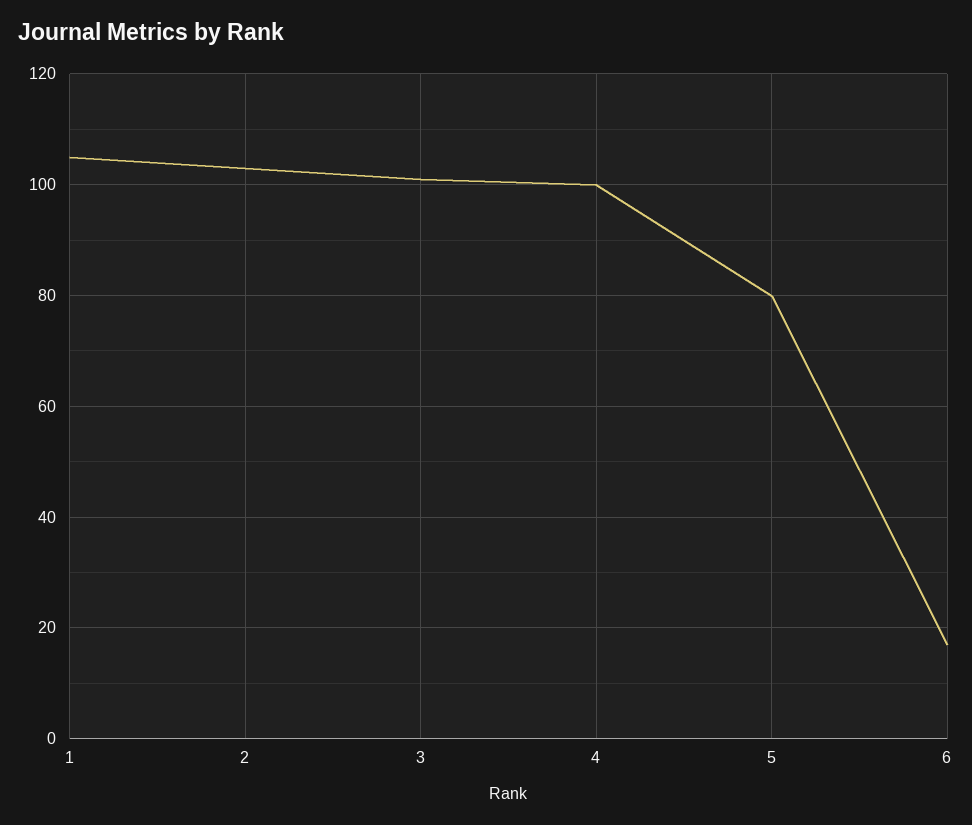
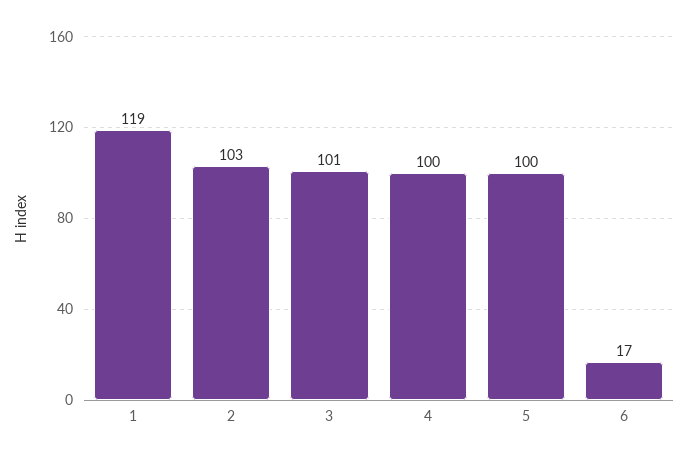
1: 105 -> 119
5: 80 -> 100

